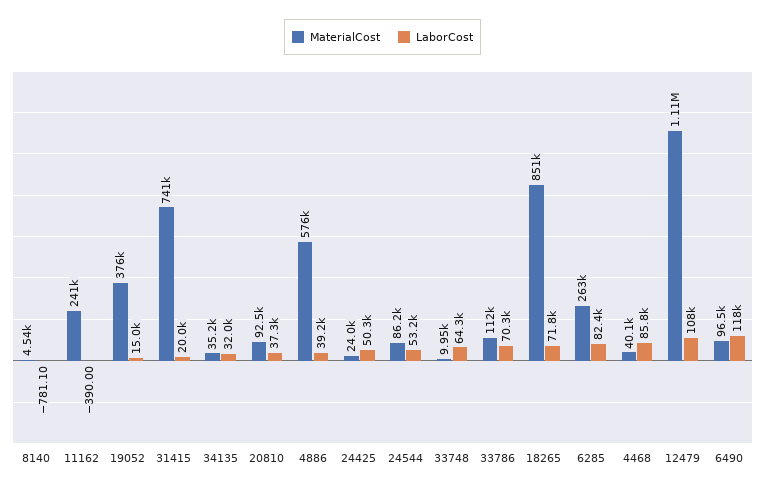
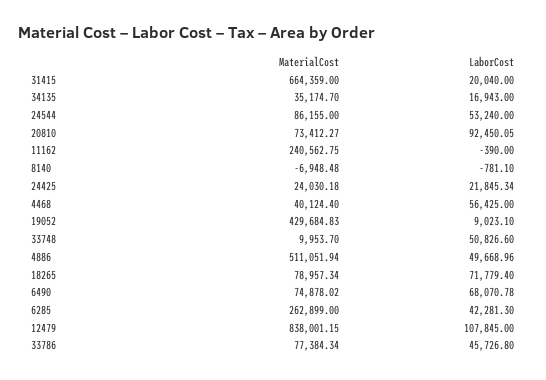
MaterialCost, 8140: 4540 -> -6948.48
MaterialCost, 19052: 376000 -> 429684.83
LaborCost, 19052: 15000 -> 9023.1
MaterialCost, 31415: 741000 -> 664359
LaborCost, 34135: 32000 -> 16943
MaterialCost, 20810: 92500 -> 73412.27
LaborCost, 20810: 37300 -> 92450.05
MaterialCost, 4886: 576000 -> 511051.94
LaborCost, 4886: 39200 -> 49668.96
LaborCost, 24425: 50300 -> 21845.34
LaborCost, 33748: 64300 -> 50826.6
MaterialCost, 33786: 112000 -> 77384.34
LaborCost, 33786: 70300 -> 45726.8
MaterialCost, 18265: 851000 -> 78957.34
LaborCost, 6285: 82400 -> 42281.3
LaborCost, 4468: 85800 -> 56425
MaterialCost, 12479: 1110000 -> 838001.15
MaterialCost, 6490: 96500 -> 74878.02
LaborCost, 6490: 118000 -> 68070.78

